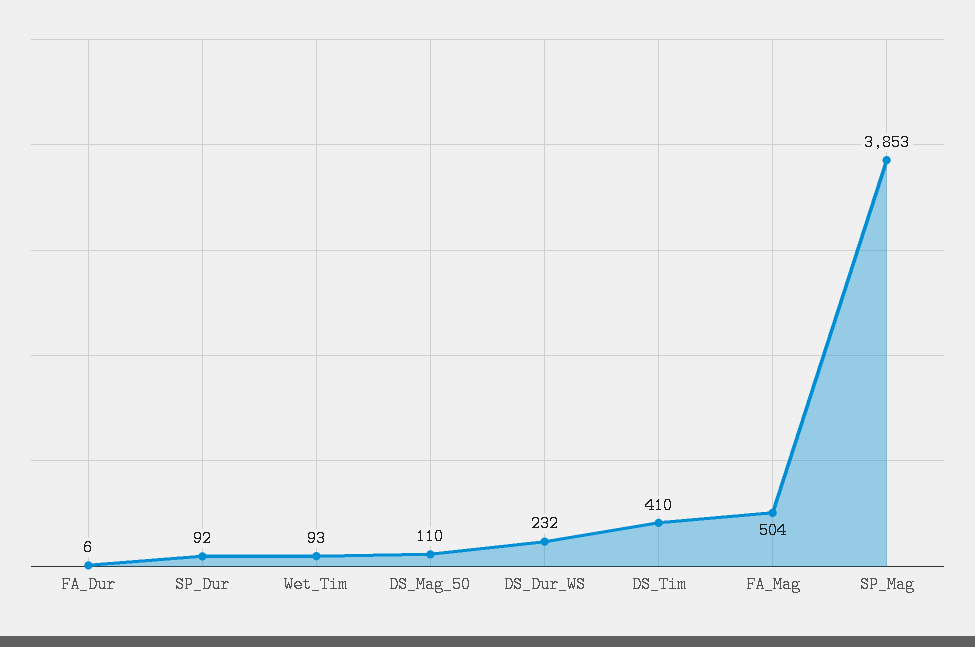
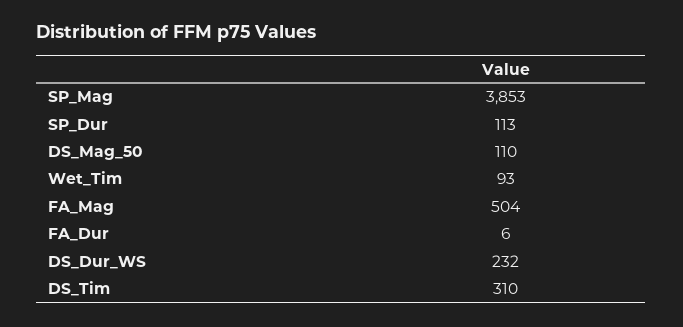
SP_Dur: 92 -> 113
DS_Tim: 410 -> 310

